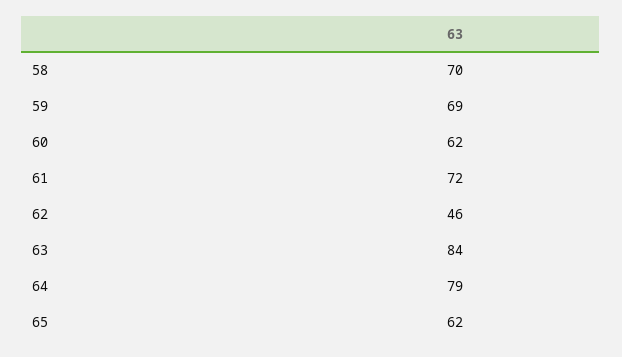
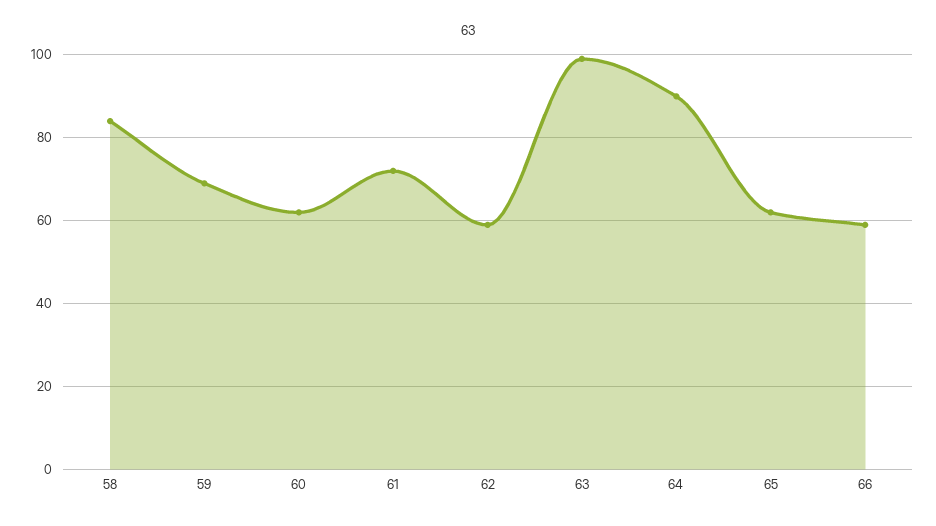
58: 70 -> 85
62: 46 -> 60
63: 84 -> 100
64: 79 -> 90
66: none -> 60

